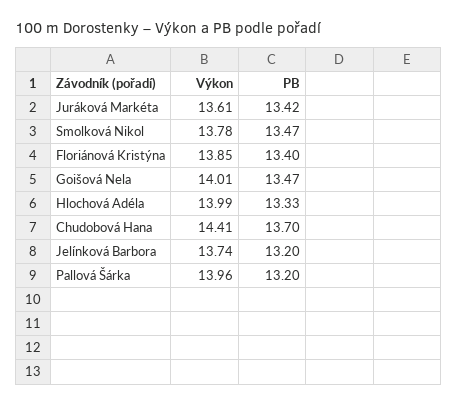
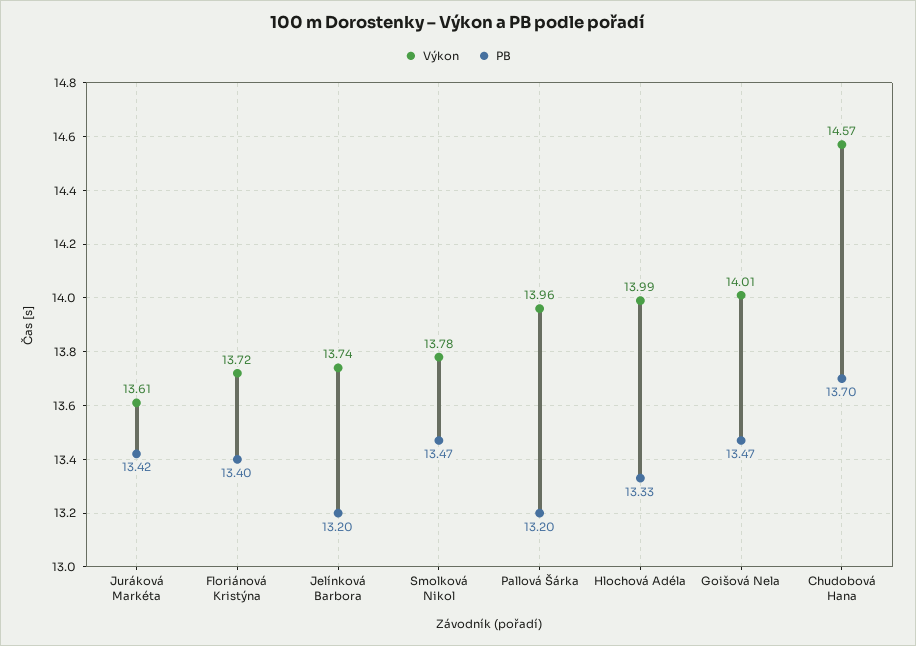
Výkon, Floriánová Kristýna: 13.85 -> 13.72
Výkon, Chudobová Hana: 14.41 -> 14.57

